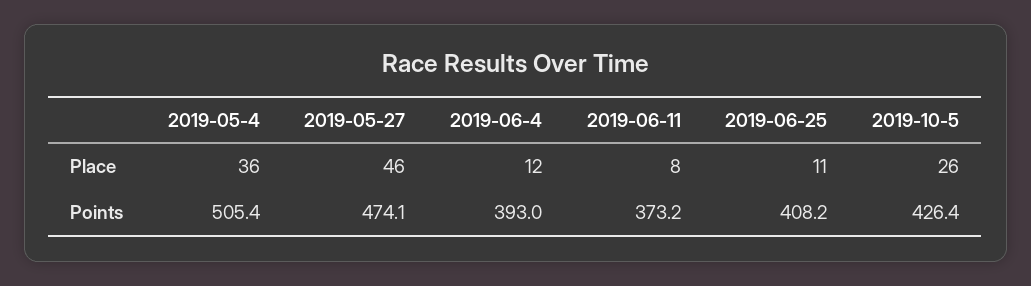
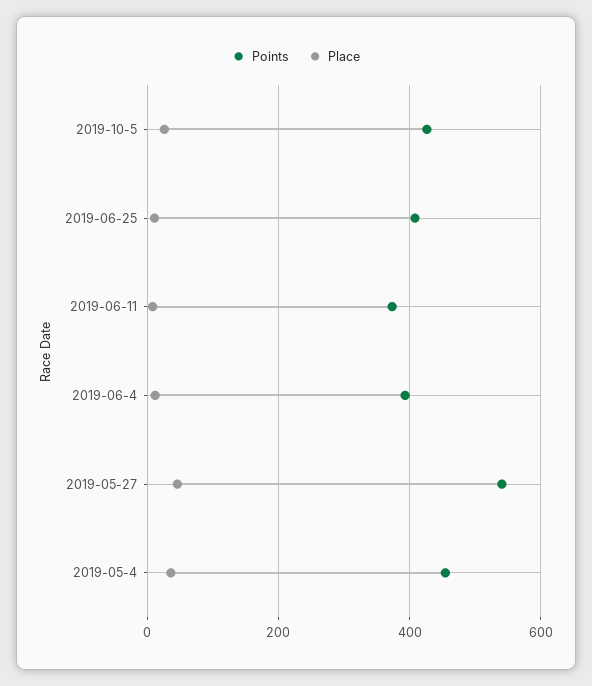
Points, 2019-05-4: 505.4 -> 460
Points, 2019-05-27: 474.1 -> 540

